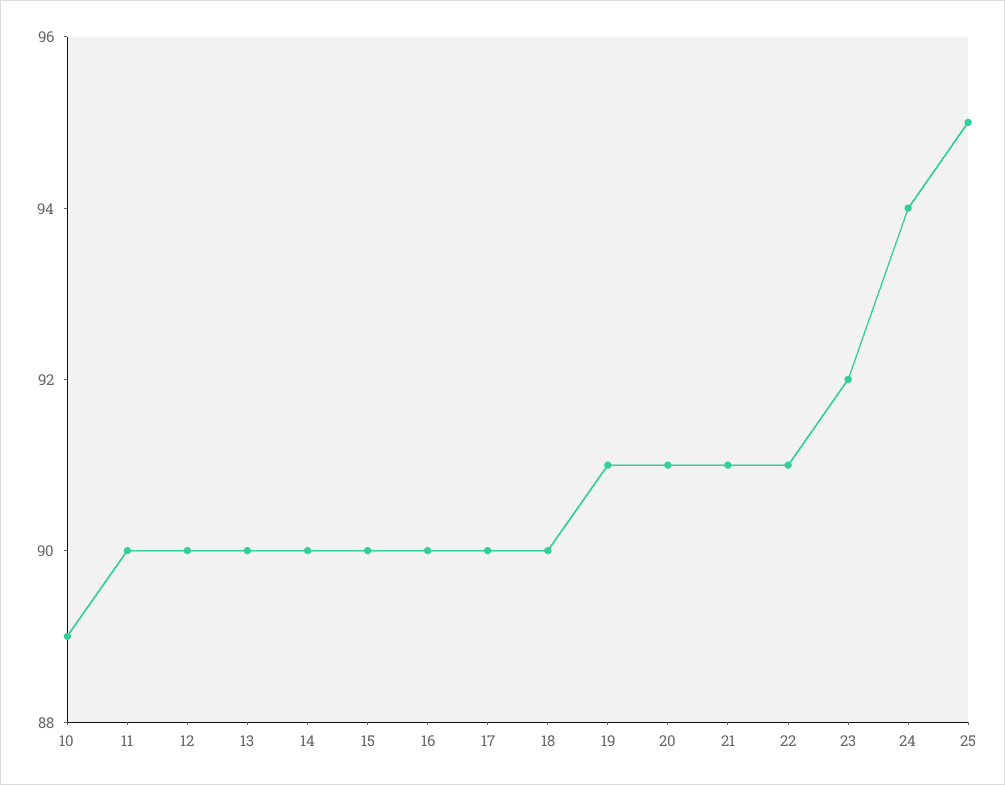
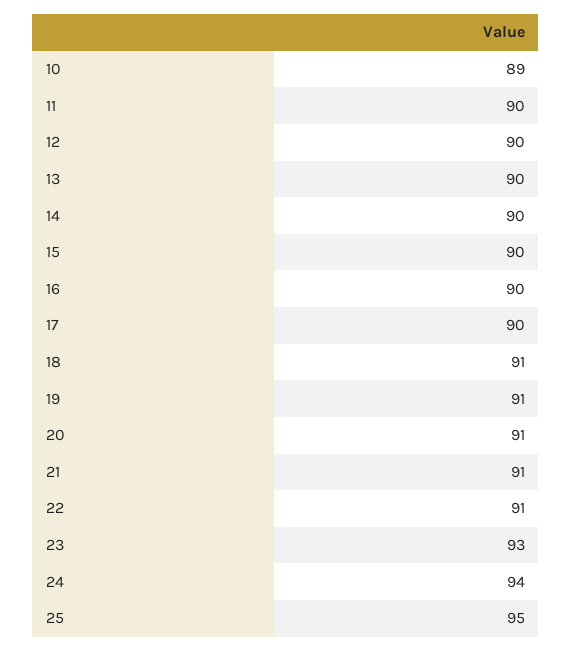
18: 90 -> 91
23: 92 -> 93

